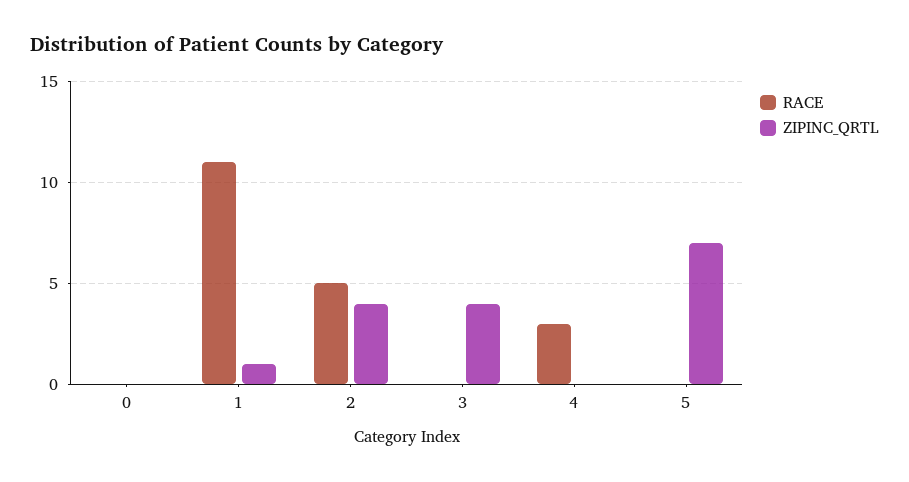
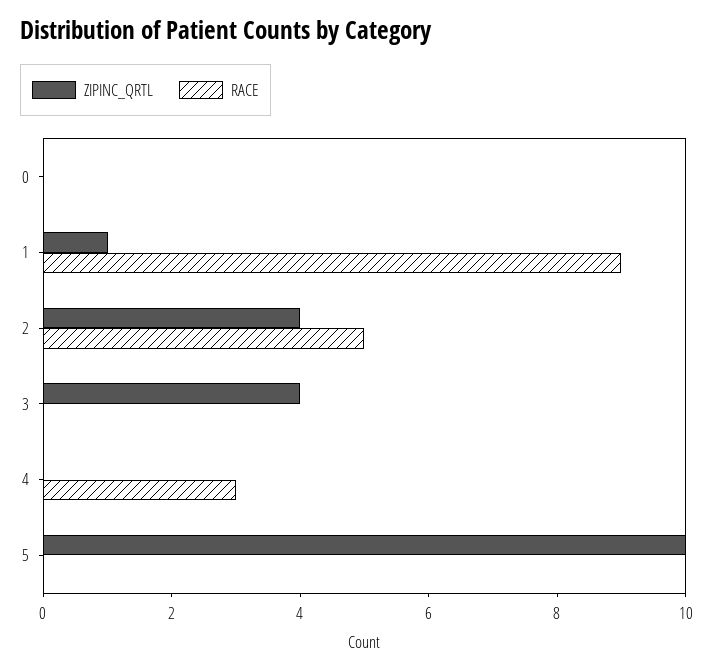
RACE, 1: 11 -> 9
ZIPINC_QRTL, 5: 7 -> 10

